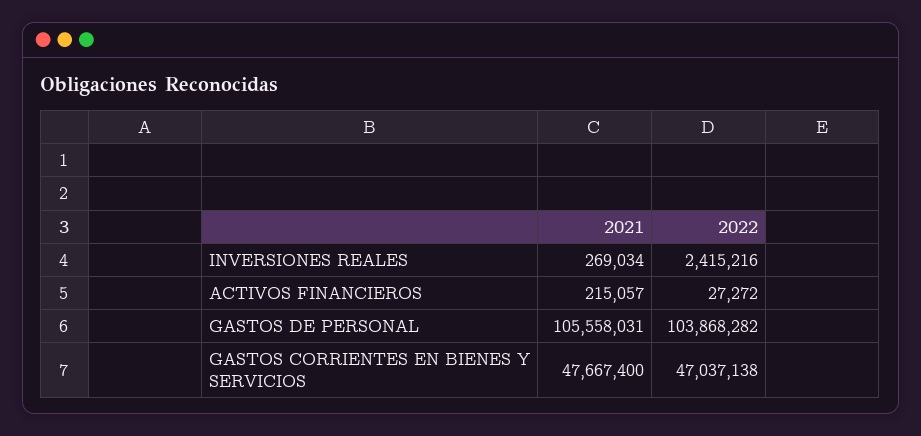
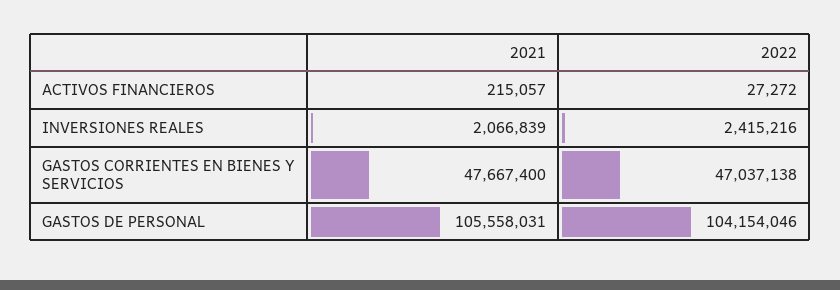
2021, INVERSIONES REALES: 269034 -> 2066839
2022, GASTOS DE PERSONAL: 103868282 -> 104154046

